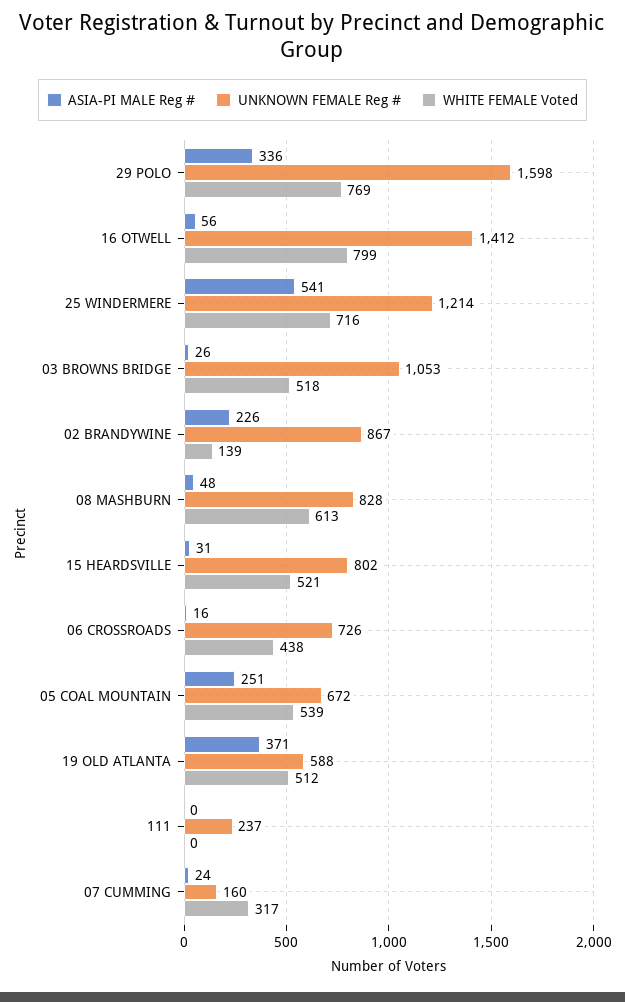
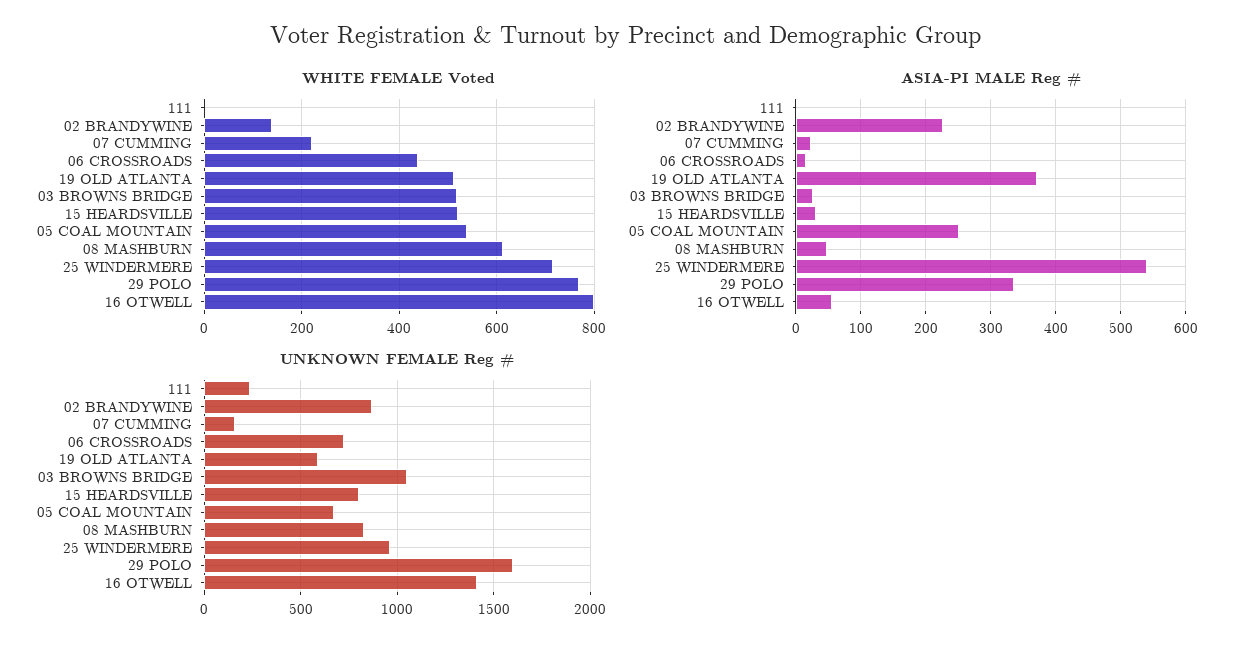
UNKNOWN FEMALE Reg #, 25 WINDERMERE: 1214 -> 950
WHITE FEMALE Voted, 07 CUMMING: 317 -> 220

